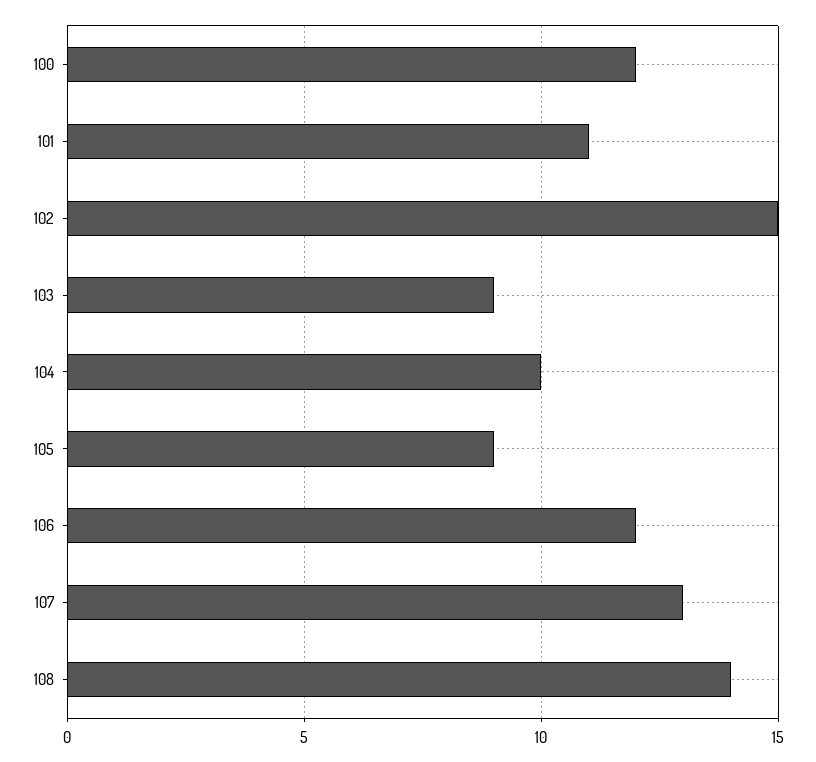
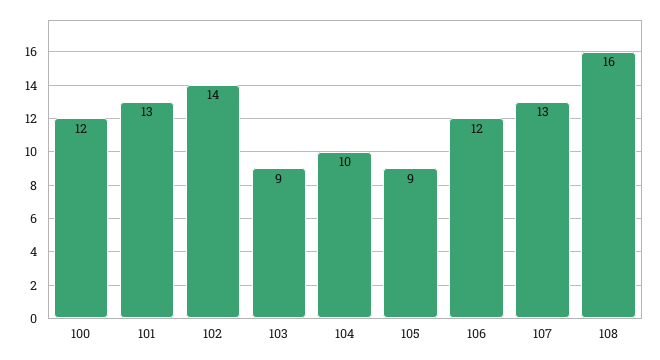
101: 11 -> 13
102: 15 -> 14
108: 14 -> 16

